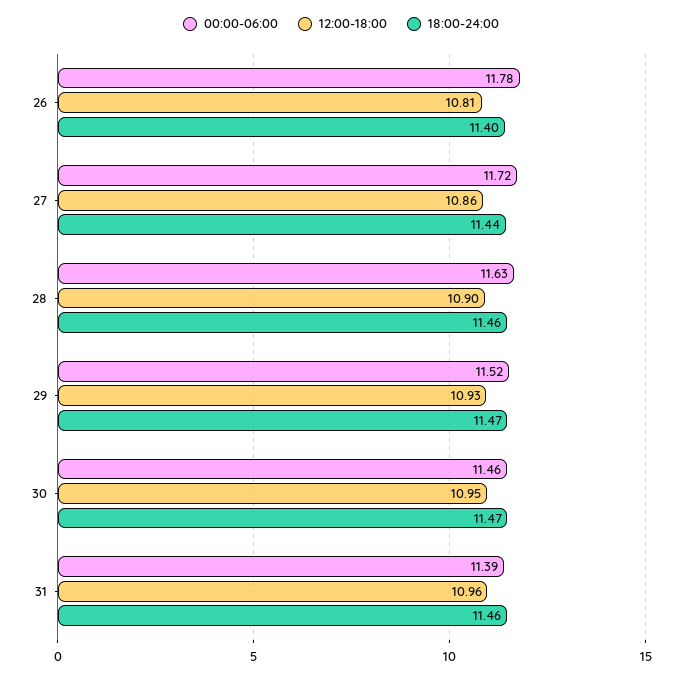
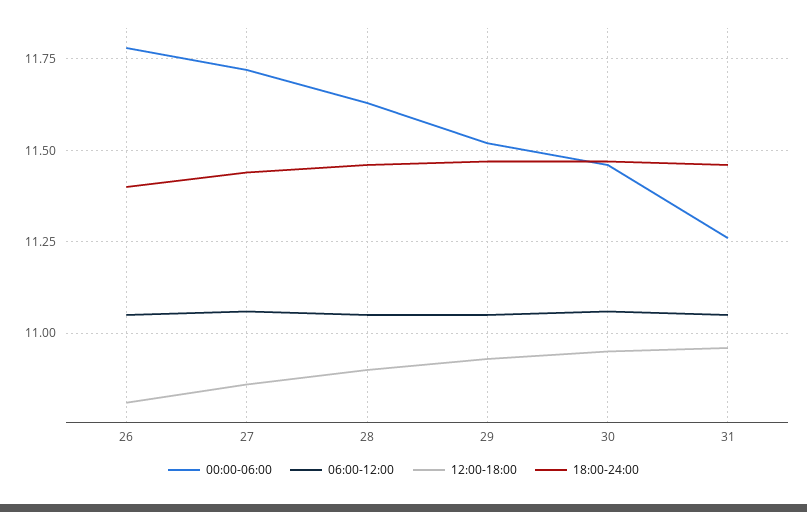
00:00-06:00, 31: 11.39 -> 11.25
06:00-12:00, 26: none -> 11.05
06:00-12:00, 27: none -> 11.05
06:00-12:00, 28: none -> 11.05
06:00-12:00, 29: none -> 11.05
06:00-12:00, 30: none -> 11.05
06:00-12:00, 31: none -> 11.05

